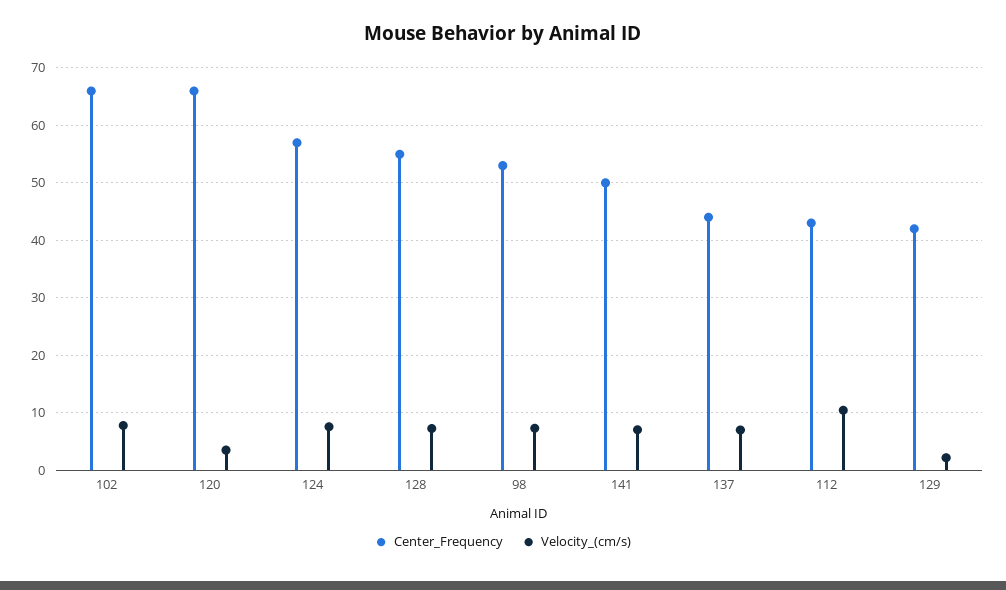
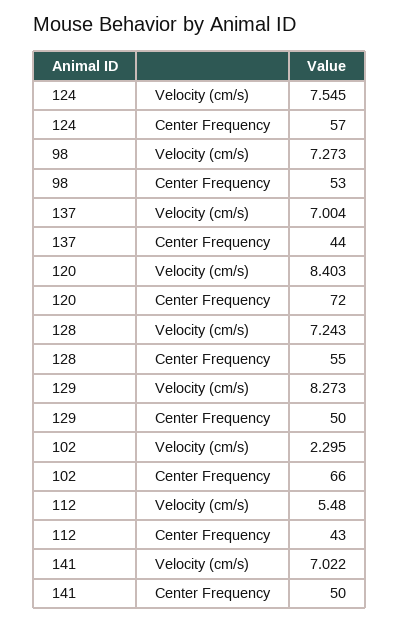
Velocity_(cm/s), 102: 8 -> 2.295
Center_Frequency, 120: 66 -> 72
Velocity_(cm/s), 120: 4 -> 8.403
Velocity_(cm/s), 112: 10 -> 5.48
Center_Frequency, 129: 42 -> 50
Velocity_(cm/s), 129: 2 -> 8.273

